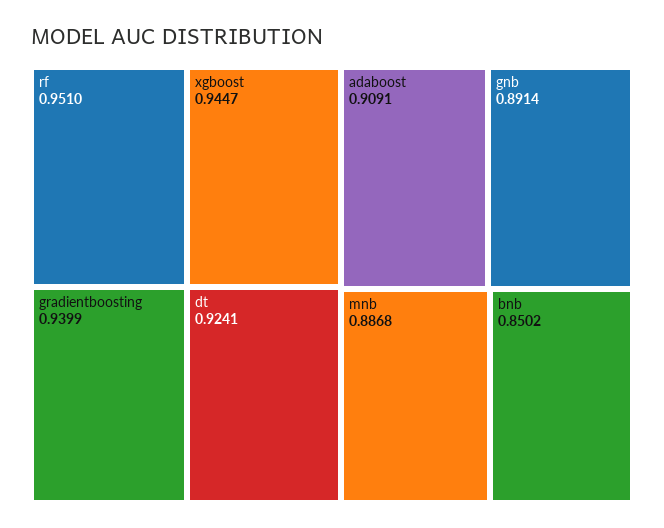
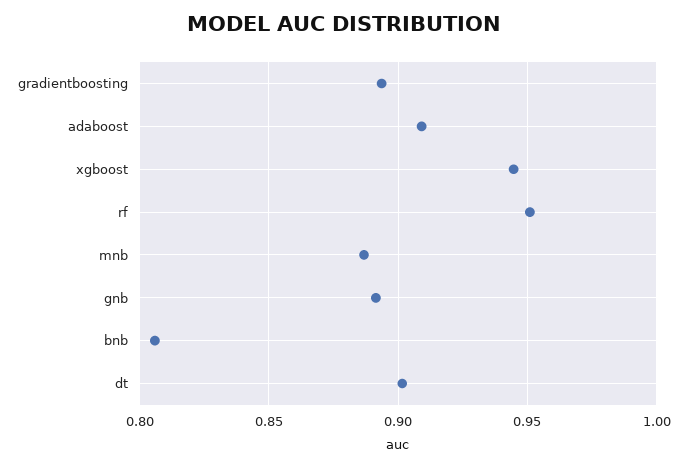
gradientboosting: 0.9399 -> 0.895
dt: 0.9241 -> 0.9
bnb: 0.8502 -> 0.805

